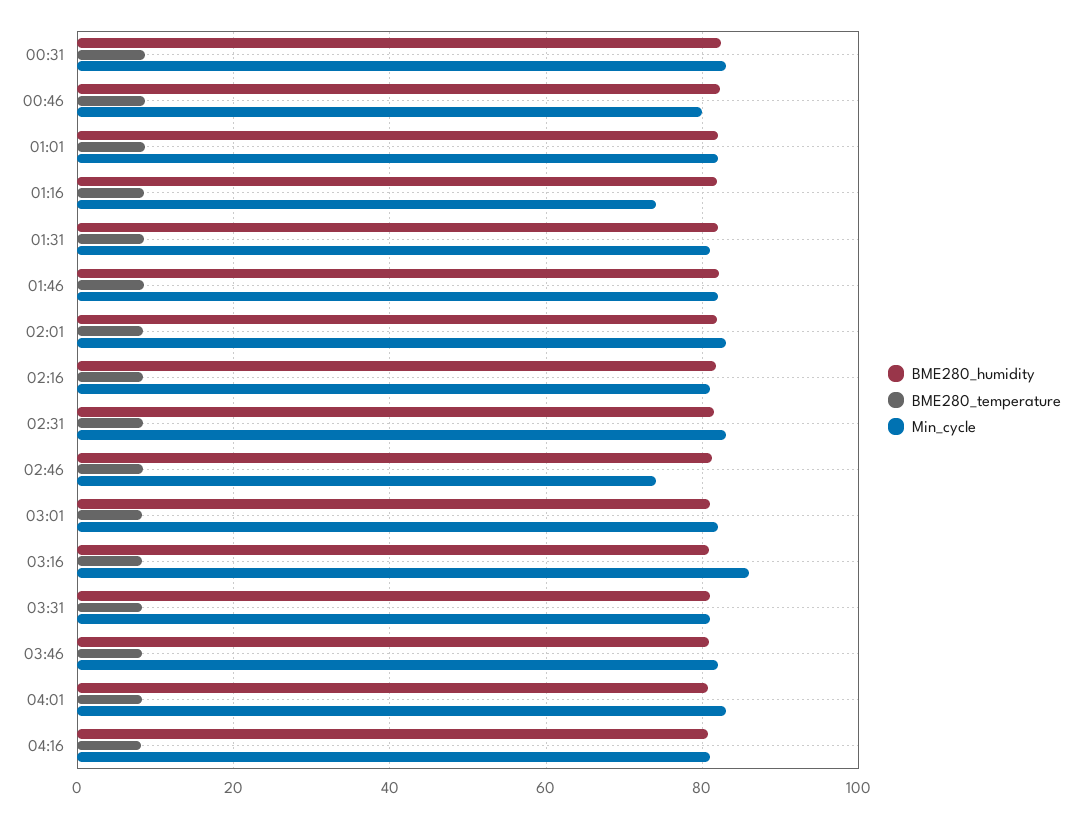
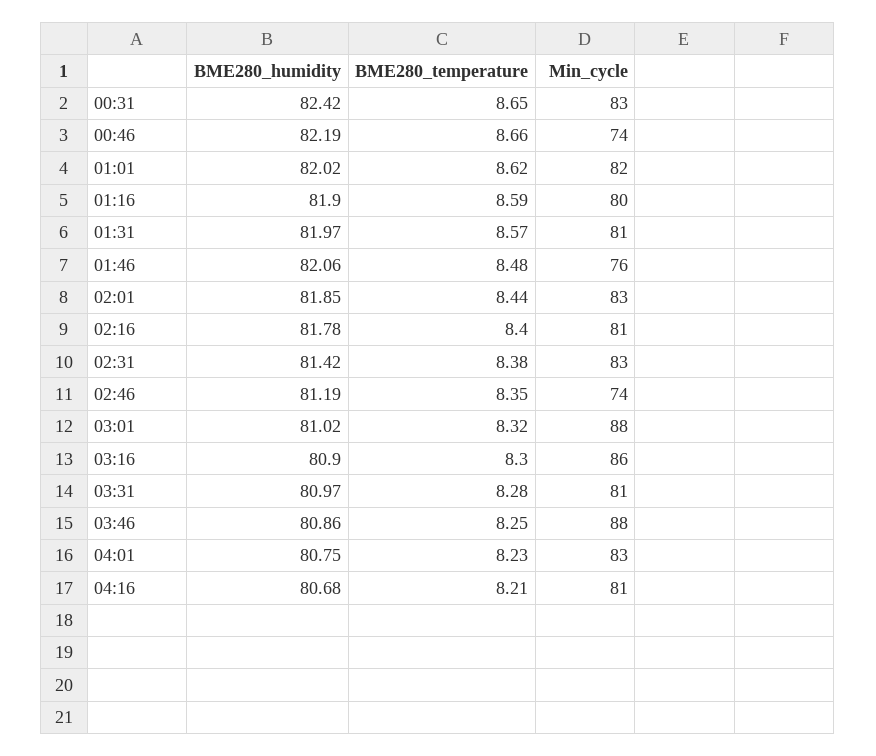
Min_cycle, 00:46: 80 -> 74
Min_cycle, 01:16: 74 -> 80
Min_cycle, 01:46: 82 -> 76
Min_cycle, 03:01: 82 -> 88
Min_cycle, 03:46: 82 -> 88

